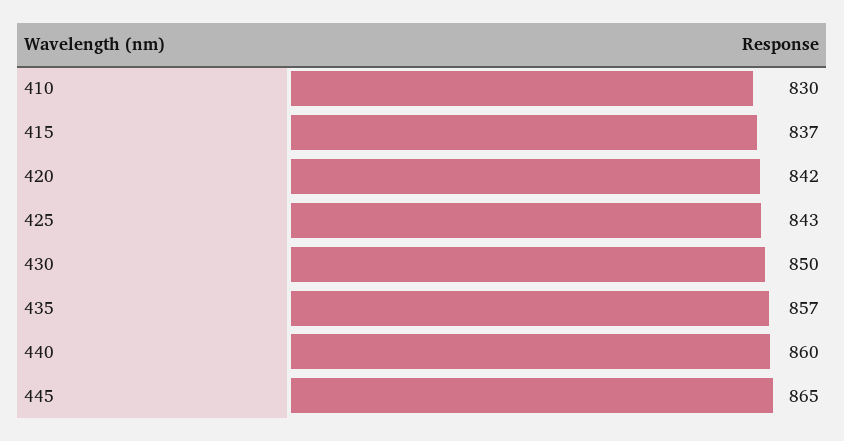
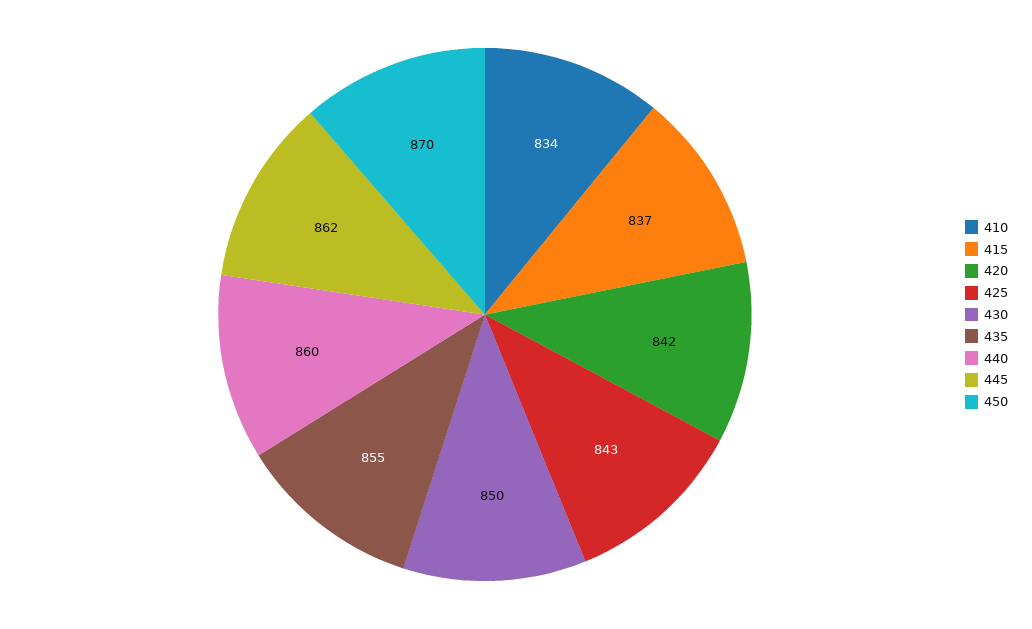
410: 830 -> 834
435: 857 -> 855
445: 865 -> 862
450: none -> 870

